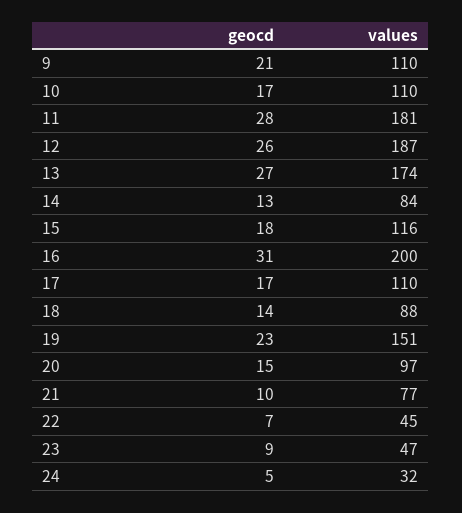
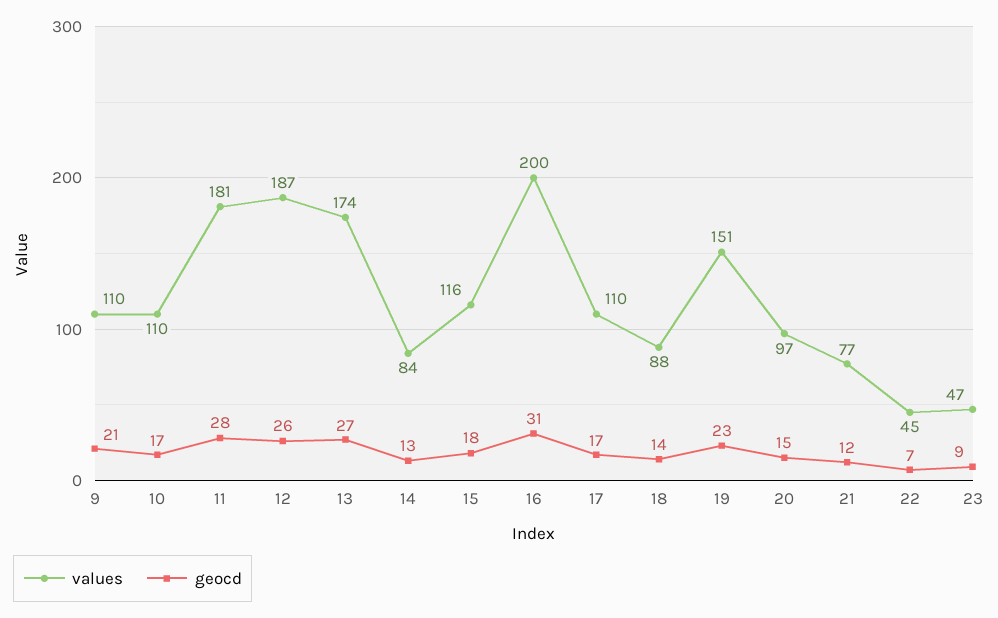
geocd, 21: 10 -> 12
geocd, 24: 5 -> none
values, 24: 32 -> none

